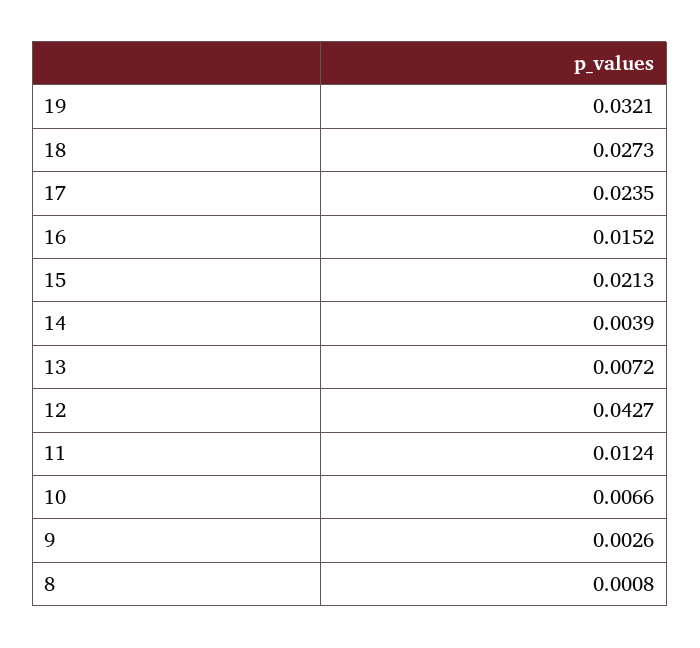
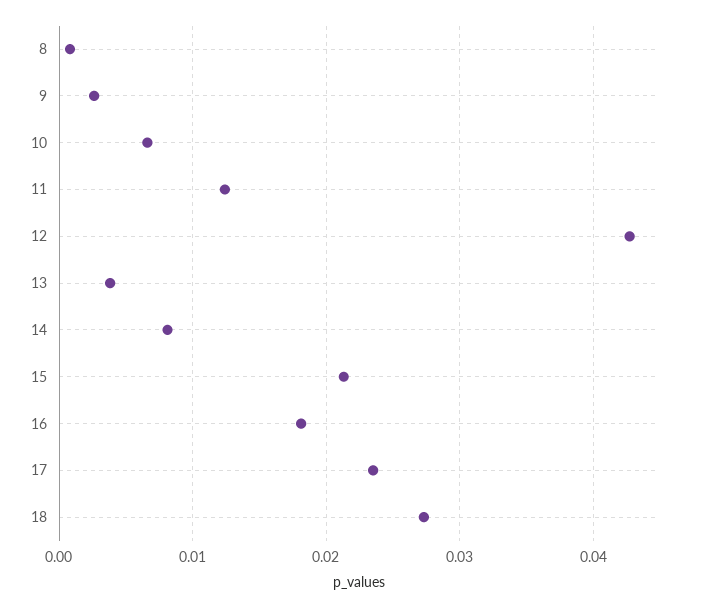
19: 0.0321 -> none
16: 0.0152 -> 0.018
14: 0.0039 -> 0.008
13: 0.0072 -> 0.004

